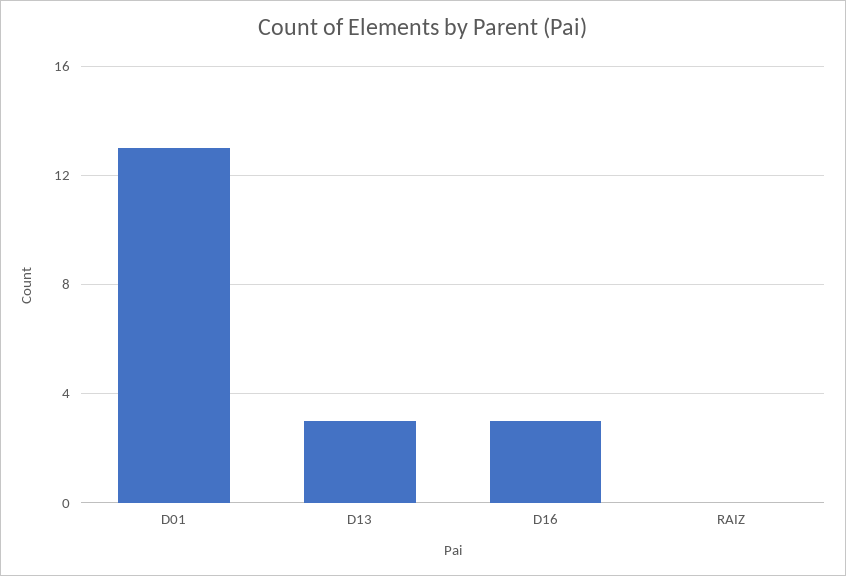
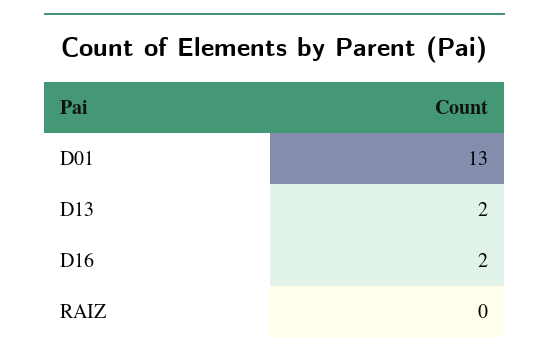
D13: 3 -> 2
D16: 3 -> 2

